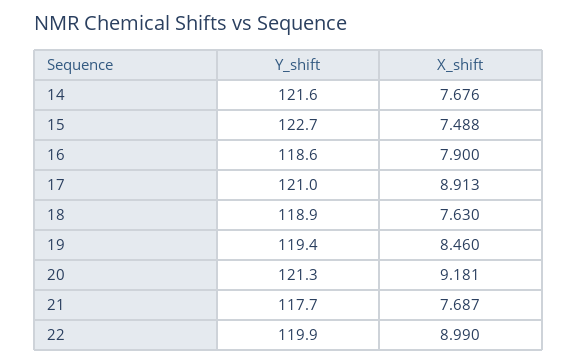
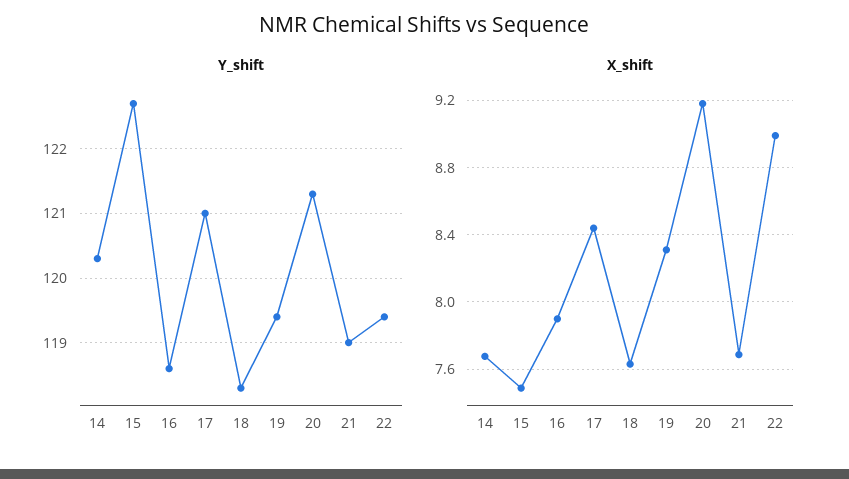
Y_shift, 14: 121.6 -> 120.3
X_shift, 17: 8.913 -> 8.45
Y_shift, 18: 118.9 -> 118.3
X_shift, 19: 8.46 -> 8.3
Y_shift, 21: 117.7 -> 119
Y_shift, 22: 119.9 -> 119.4

